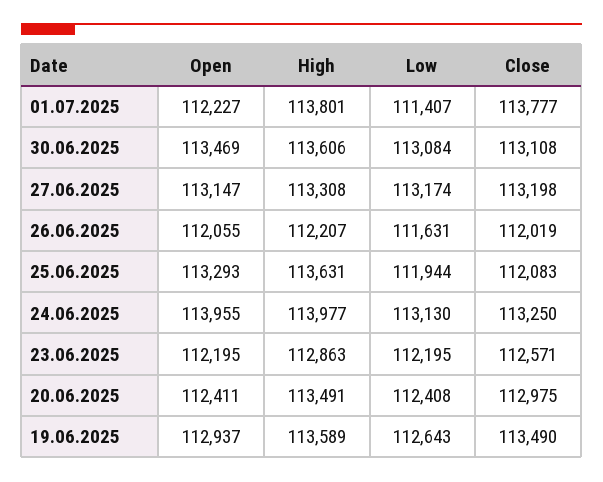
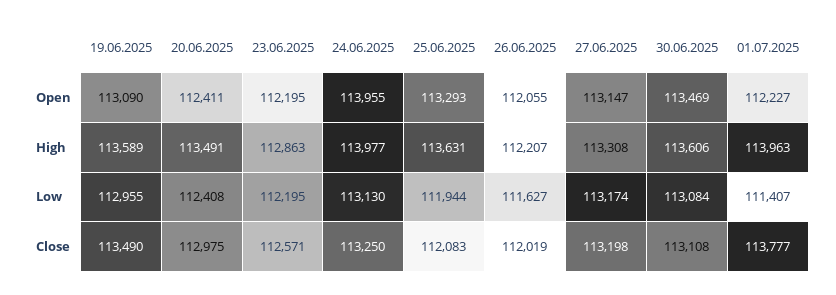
High, 01.07.2025: 113801 -> 113963
Low, 26.06.2025: 111631 -> 111627
Open, 19.06.2025: 112937 -> 113090
Low, 19.06.2025: 112643 -> 112955

